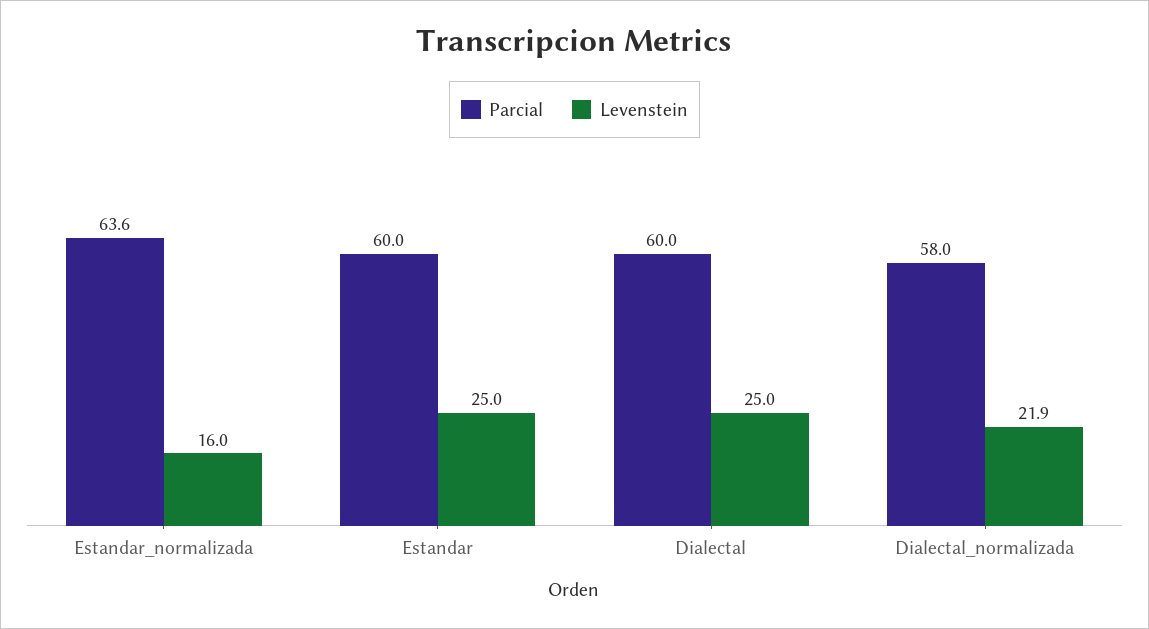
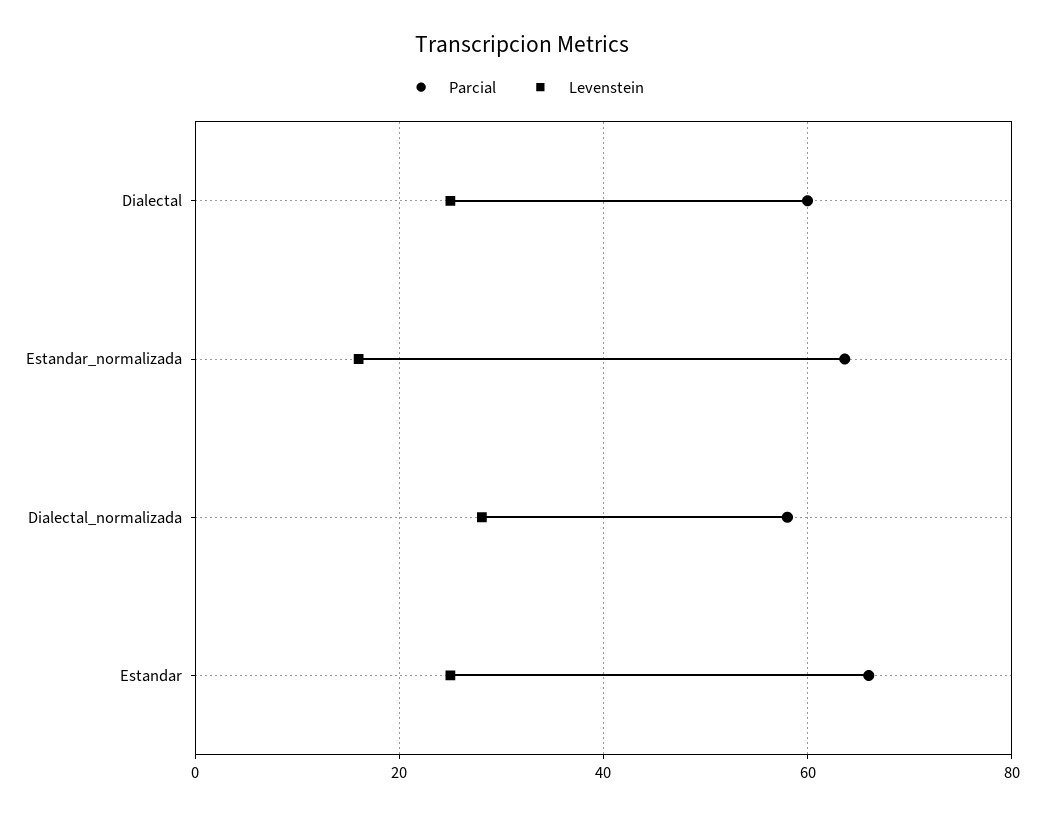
Parcial, Estandar: 60 -> 66
Levenstein, Dialectal_normalizada: 21.9 -> 28

